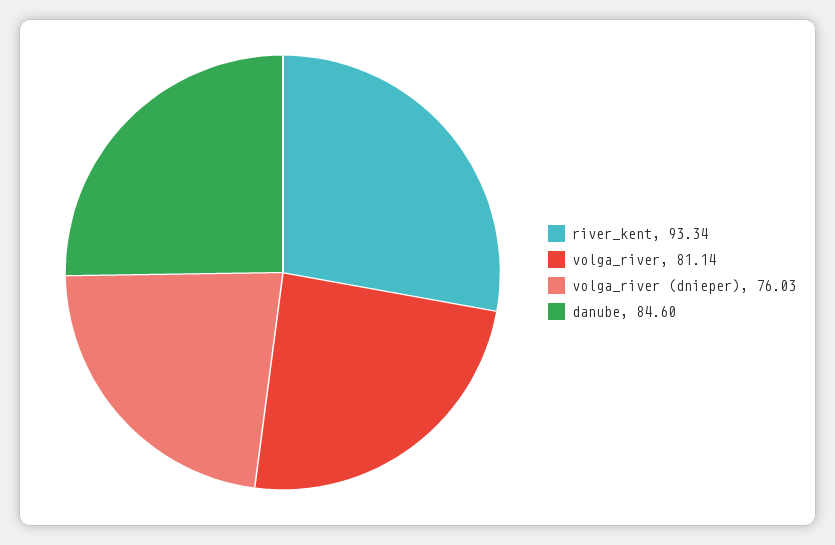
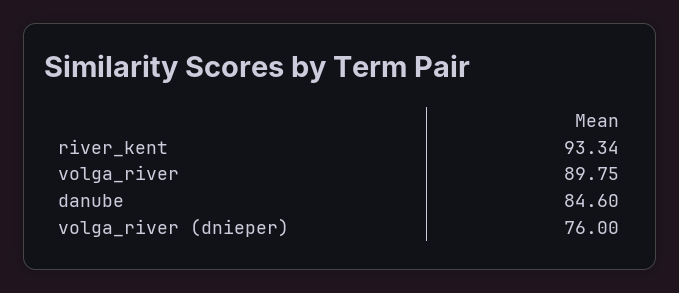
volga_river: 81.14 -> 89.75
volga_river (dnieper): 76.03 -> 76

